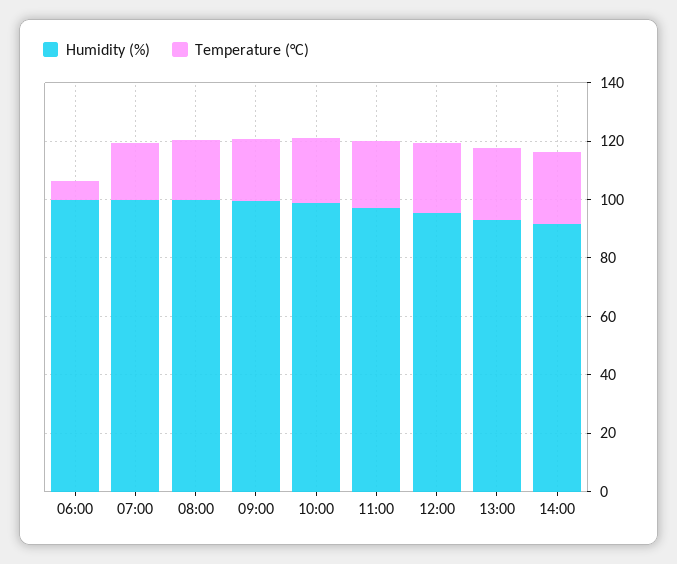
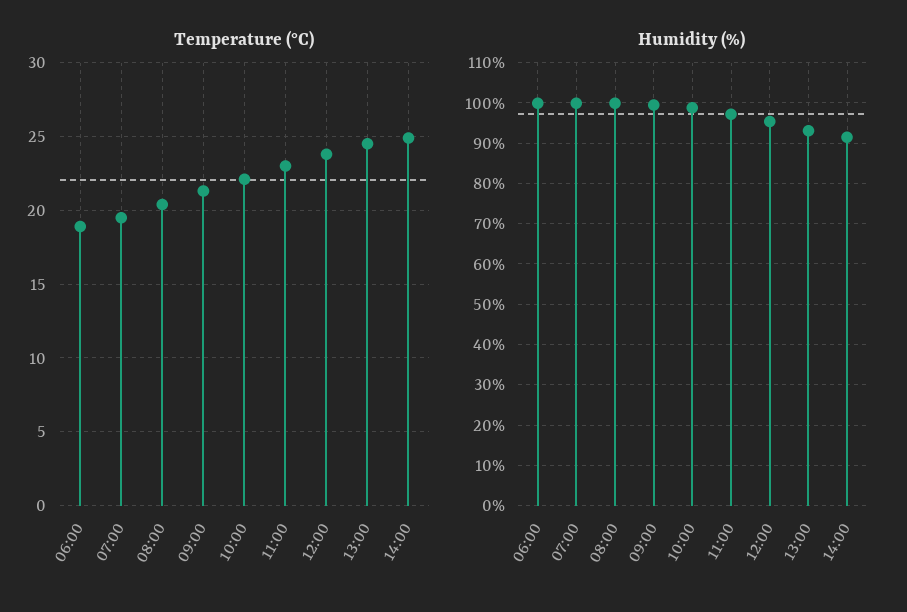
Temperature (°C), 06:00: 5 -> 19

